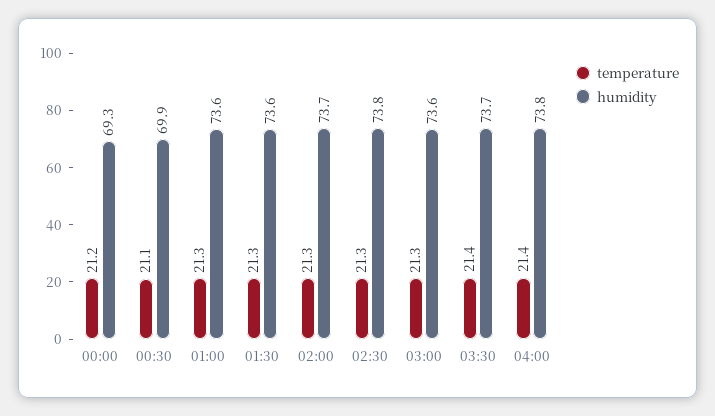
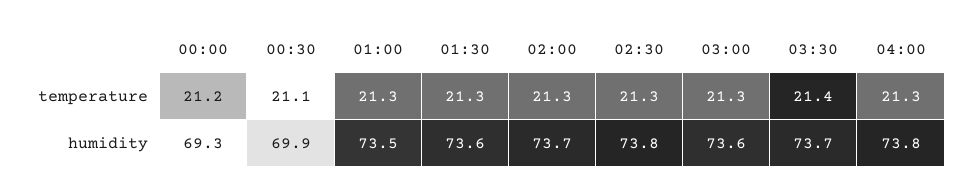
humidity, 01:00: 73.6 -> 73.5
temperature, 04:00: 21.4 -> 21.3

